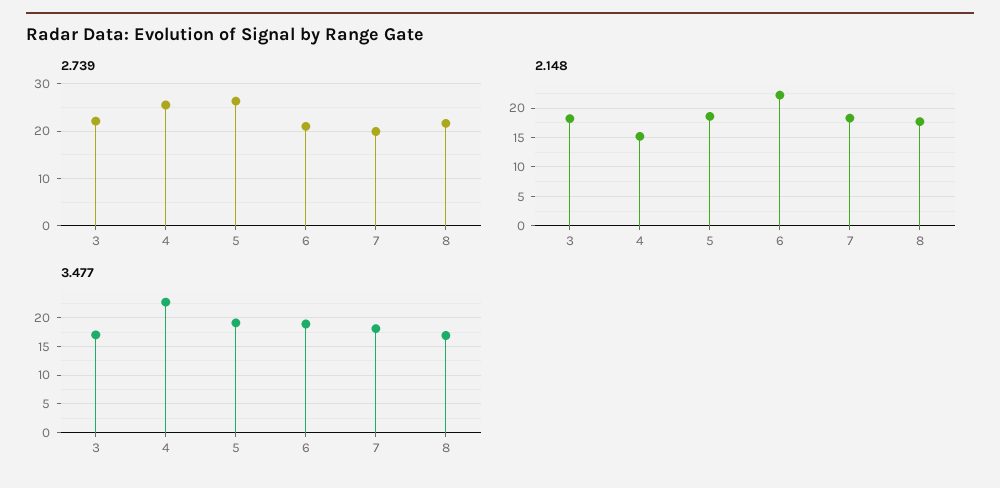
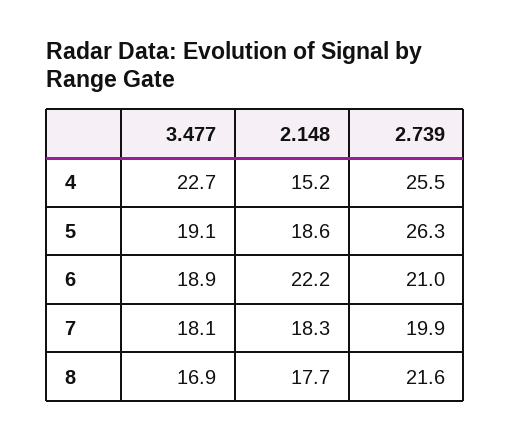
2.739, 3: 22 -> none
2.148, 3: 17.5 -> none
3.477, 3: 17.5 -> none

